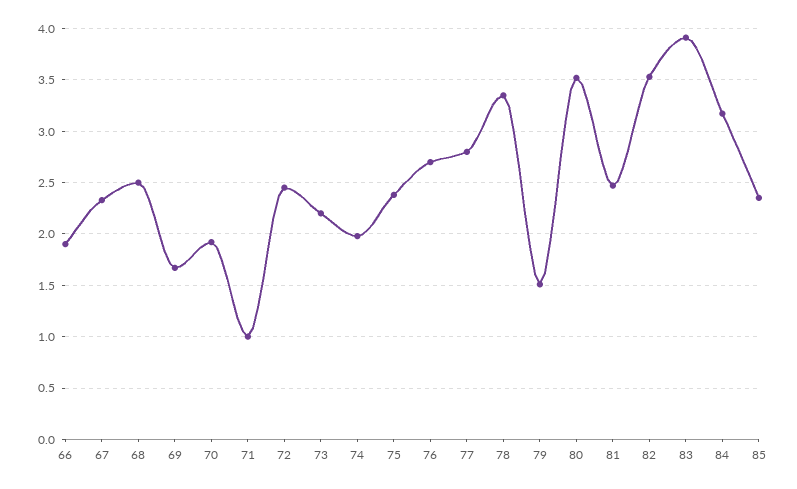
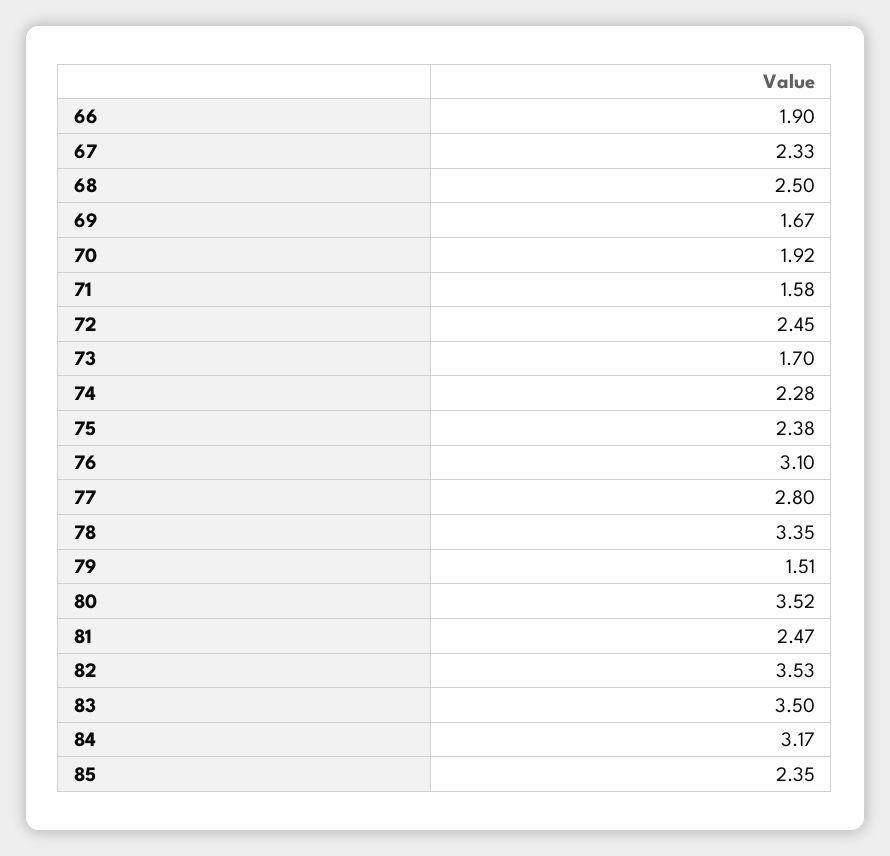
71: 1 -> 1.58
73: 2.2 -> 1.7
74: 2 -> 2.28
76: 2.7 -> 3.1
83: 3.9 -> 3.5

